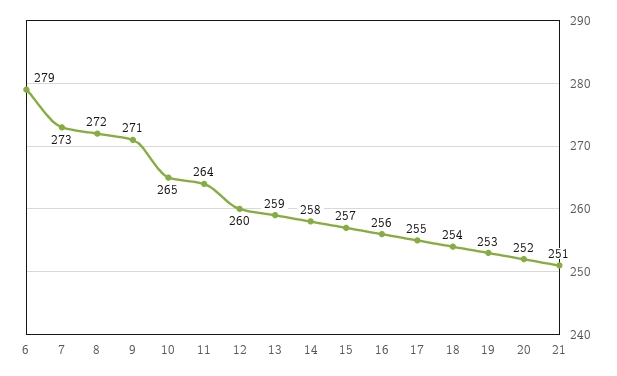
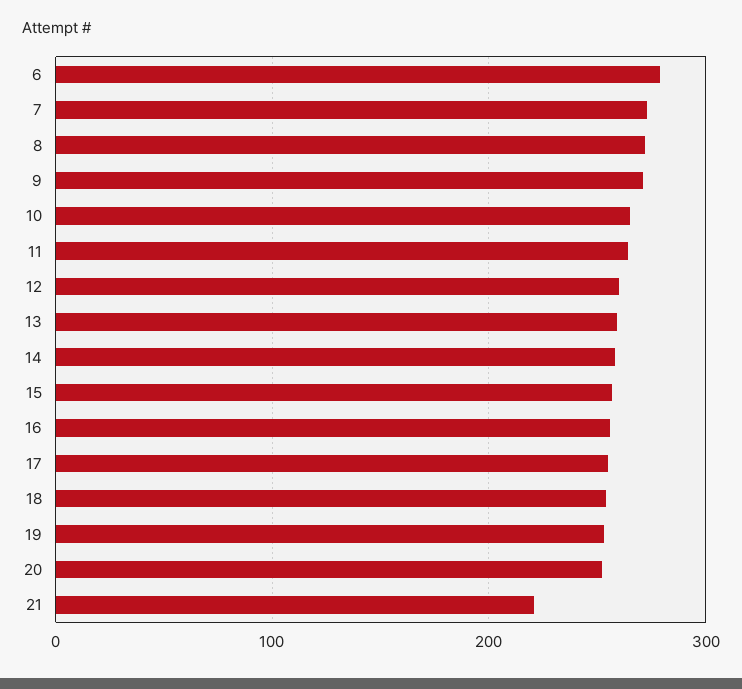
21: 251 -> 220

